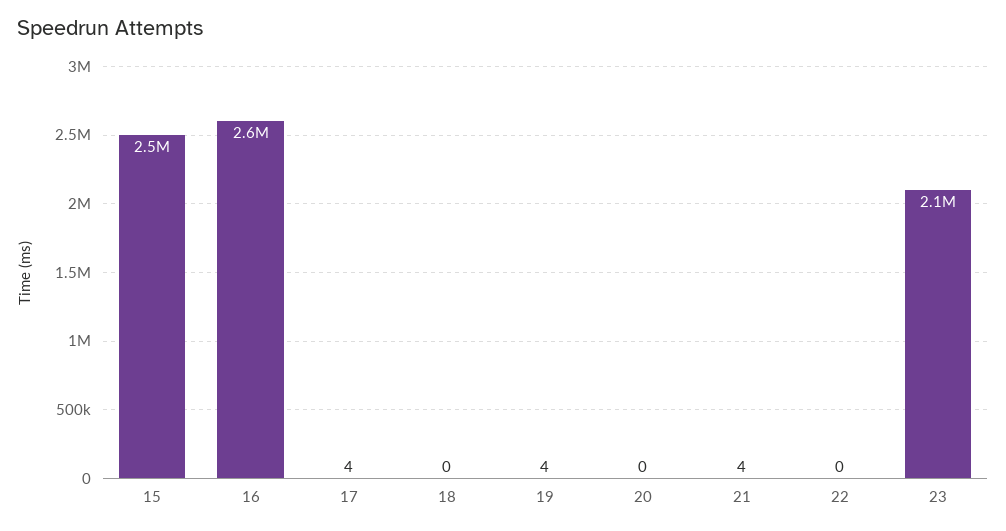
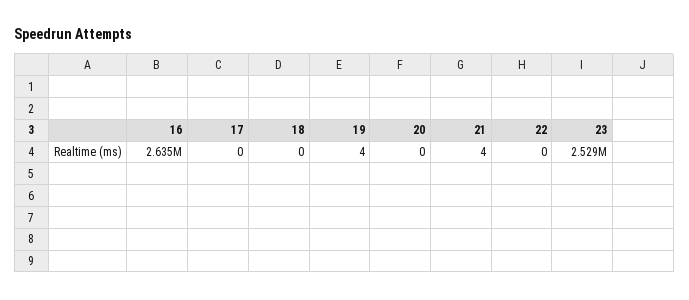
15: 2500000 -> none
17: 4 -> 0
23: 2100000 -> 2529000

